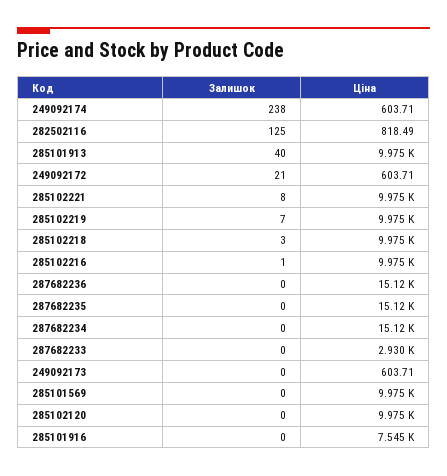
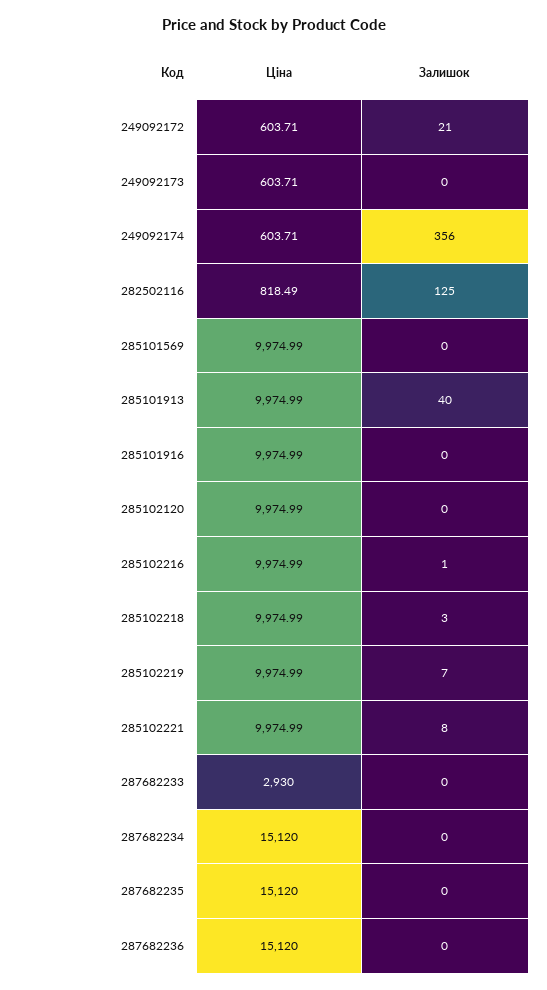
Залишок, 249092174: 238 -> 356
Ціна, 285101916: 7545 -> 9974.99

